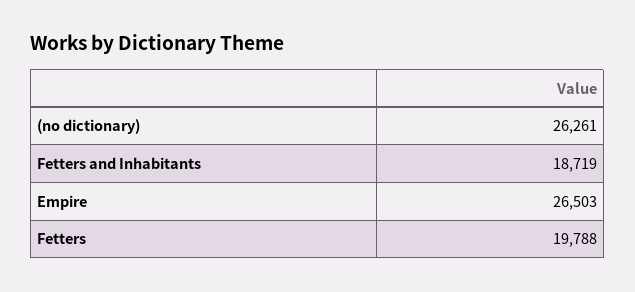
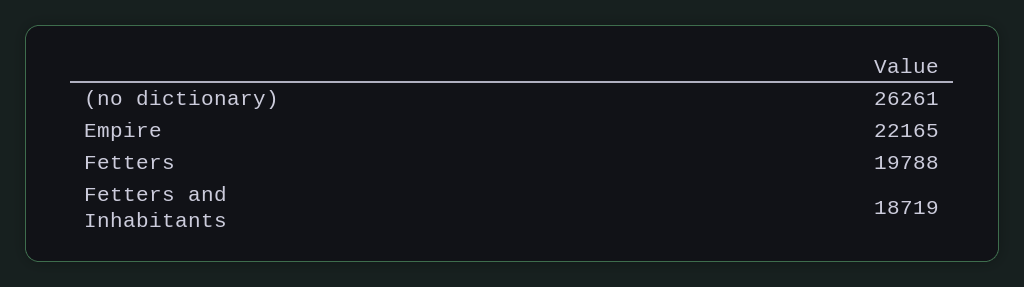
Empire: 26503 -> 22165

